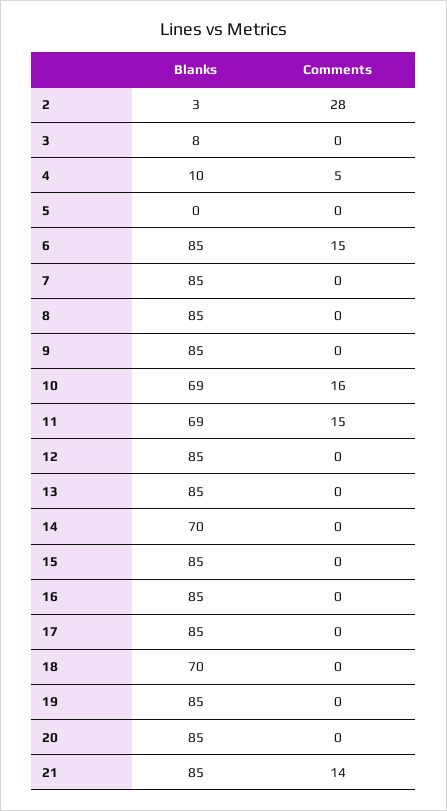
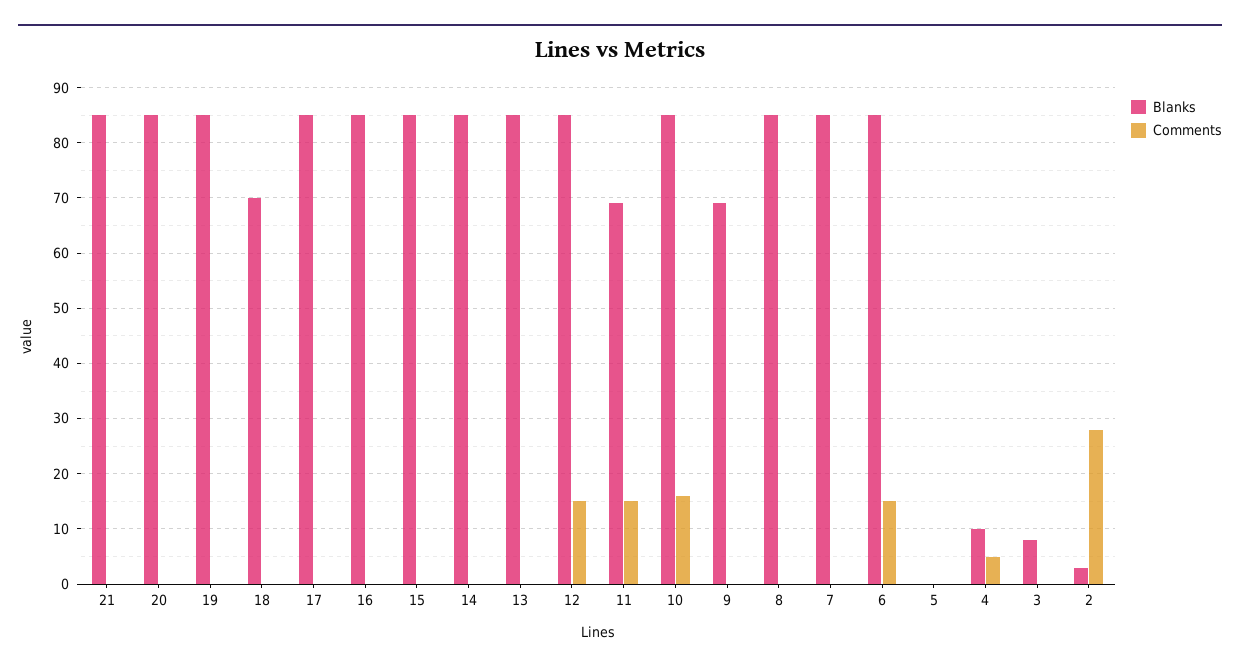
Blanks, 9: 85 -> 70
Blanks, 10: 69 -> 85
Comments, 12: 0 -> 15
Blanks, 14: 70 -> 85
Comments, 21: 14 -> 0

